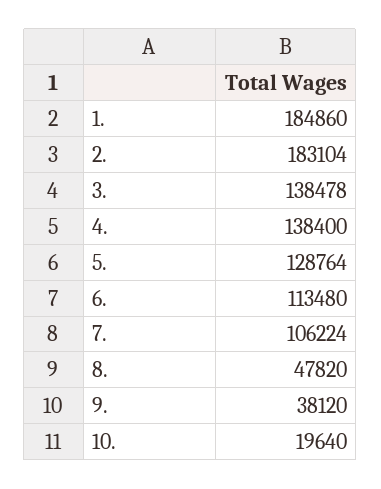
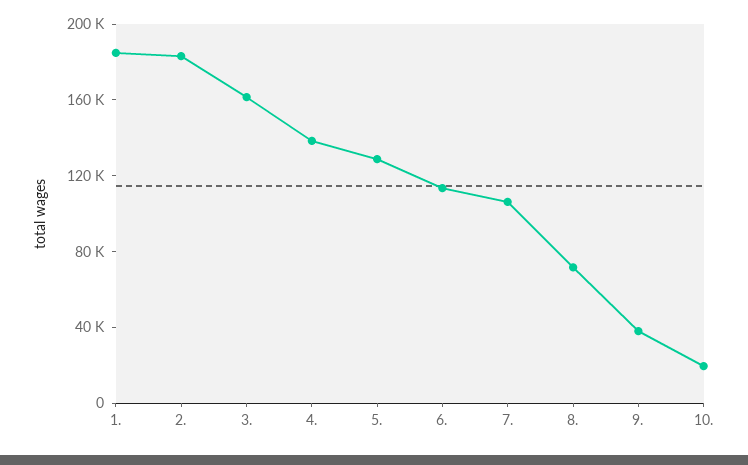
3.: 138478 -> 160000
8.: 47820 -> 70000

